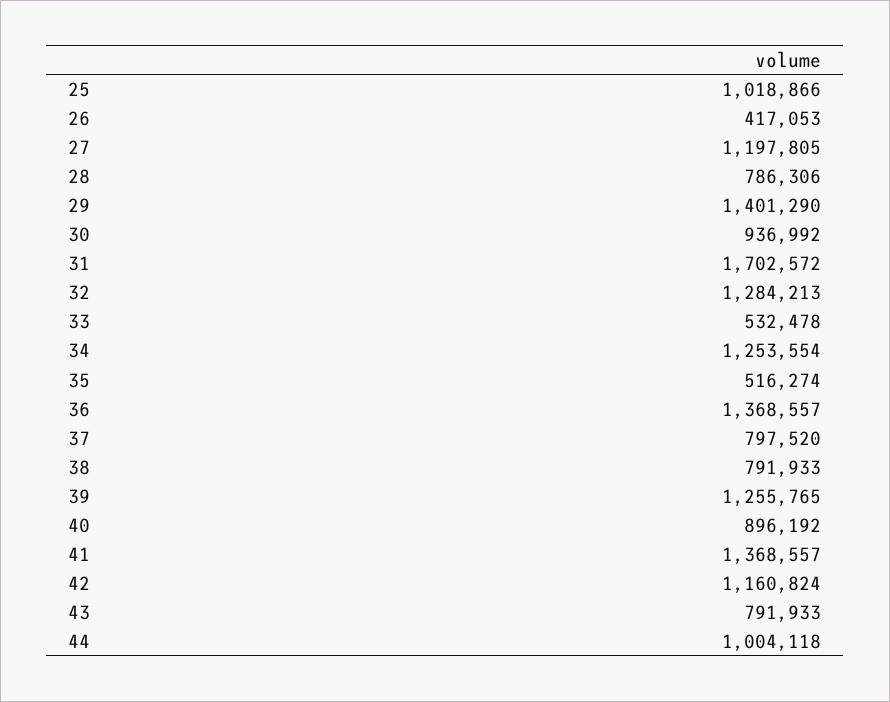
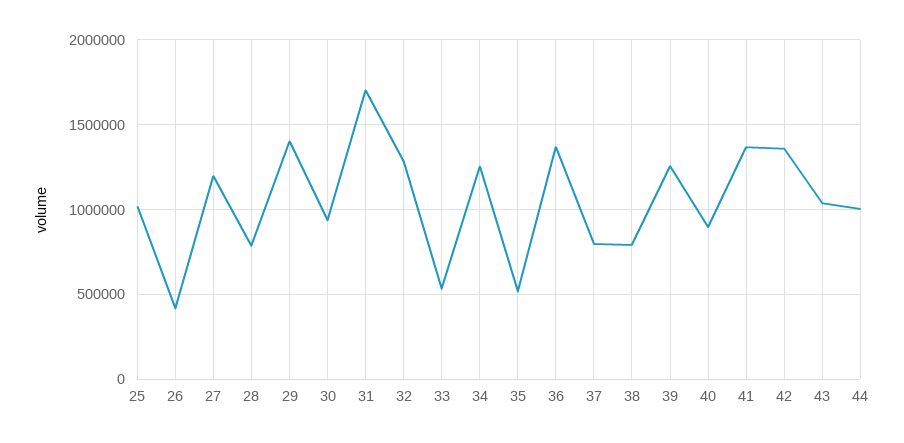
42: 1160824 -> 1350000
43: 791933 -> 1050000

